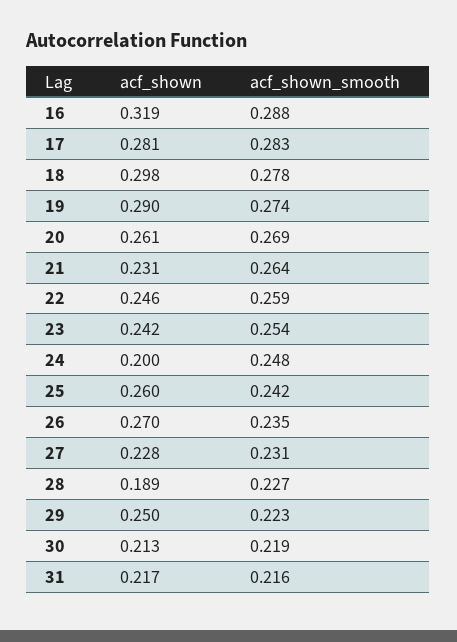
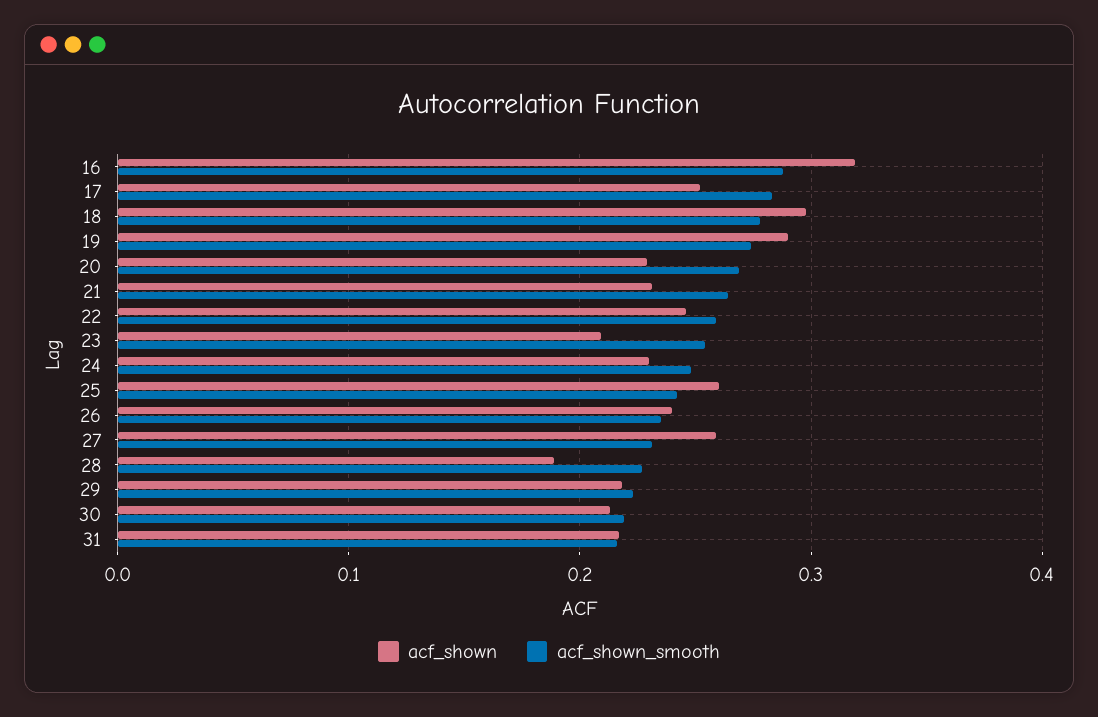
acf_shown, 17: 0.281 -> 0.25
acf_shown, 20: 0.261 -> 0.23
acf_shown, 23: 0.242 -> 0.21
acf_shown, 24: 0.2 -> 0.23
acf_shown, 26: 0.27 -> 0.24
acf_shown, 27: 0.228 -> 0.26
acf_shown, 29: 0.25 -> 0.22

